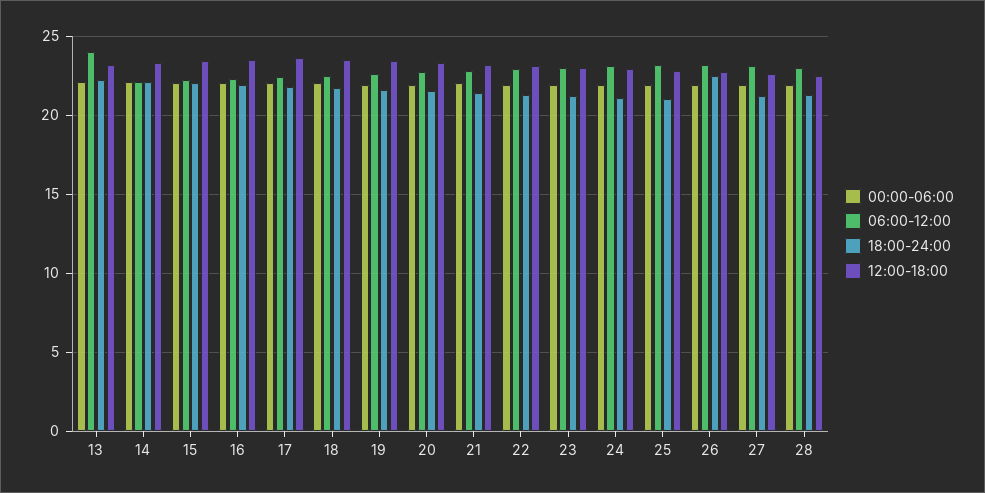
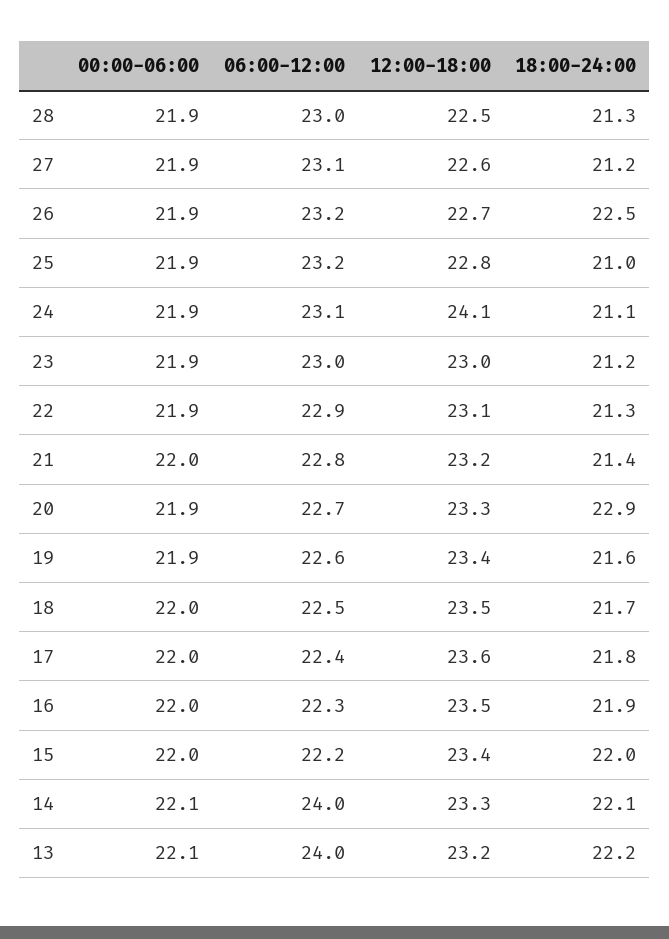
06:00-12:00, 14: 22 -> 24
18:00-24:00, 20: 21.5 -> 22.9
12:00-18:00, 24: 23 -> 24.1

